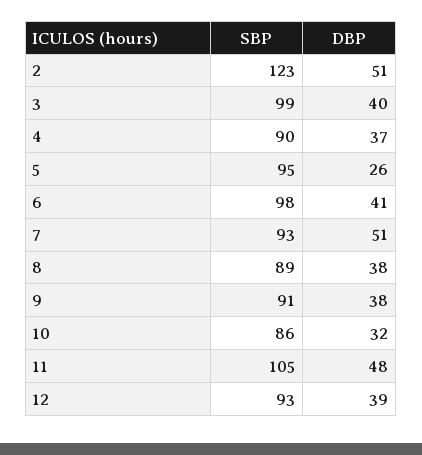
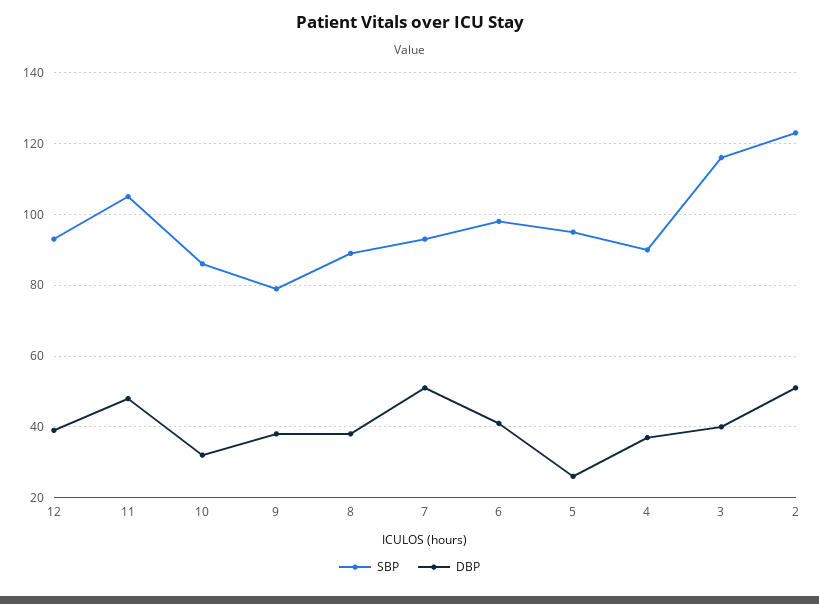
SBP, 3: 99 -> 115
SBP, 9: 91 -> 80

